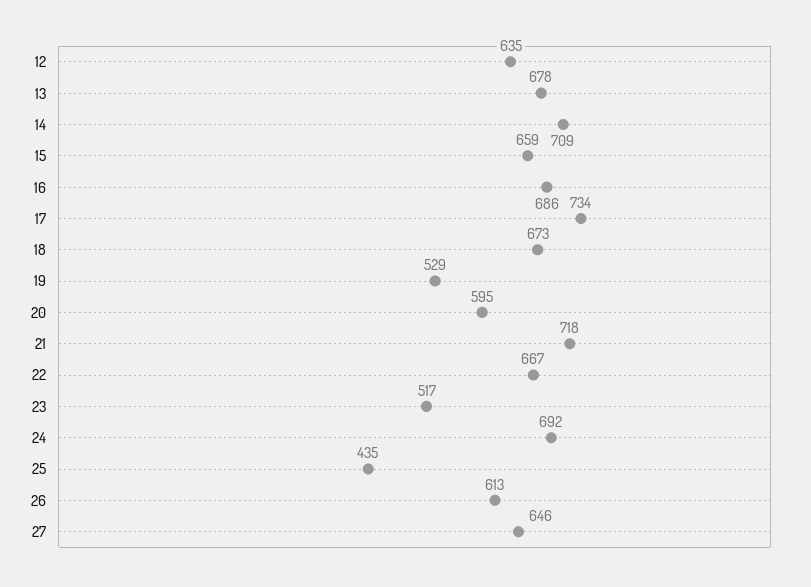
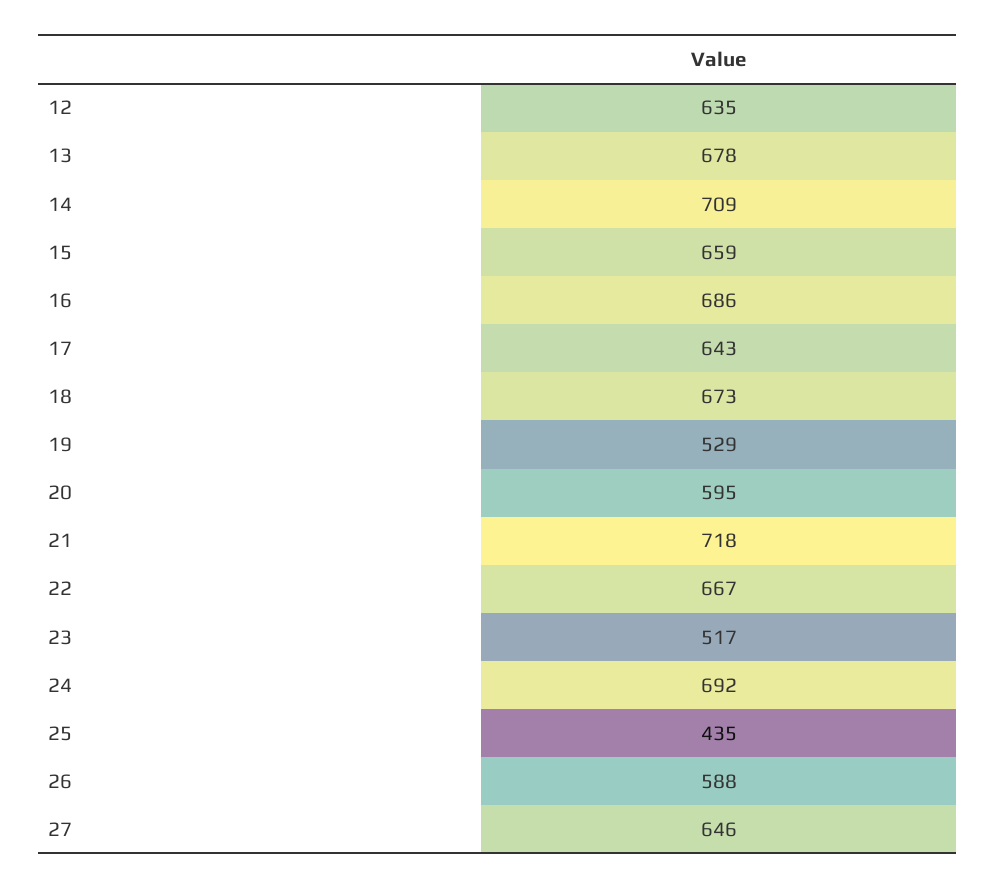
17: 734 -> 643
26: 613 -> 588

